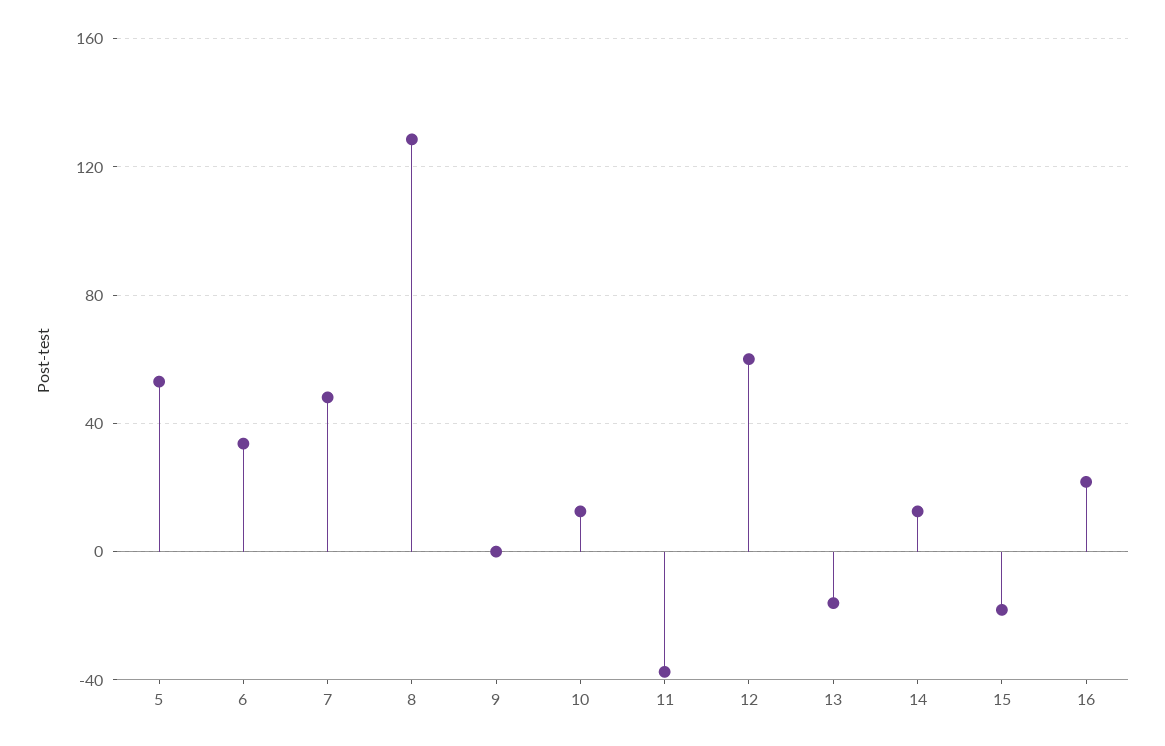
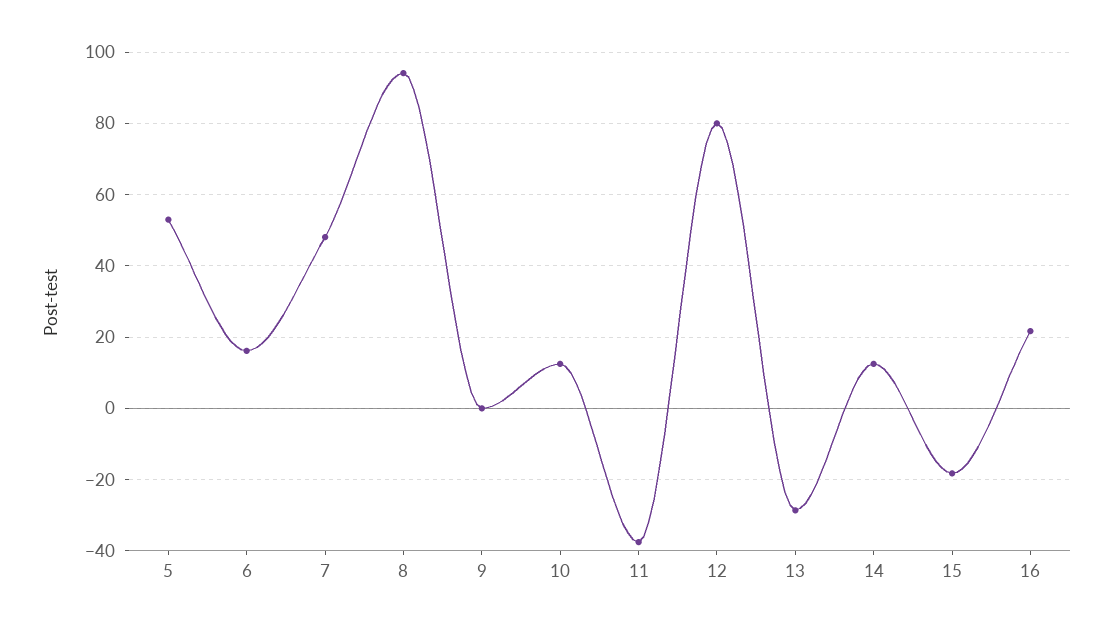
6: 35 -> 16
8: 130 -> 94
12: 60 -> 80
13: -15 -> -28

